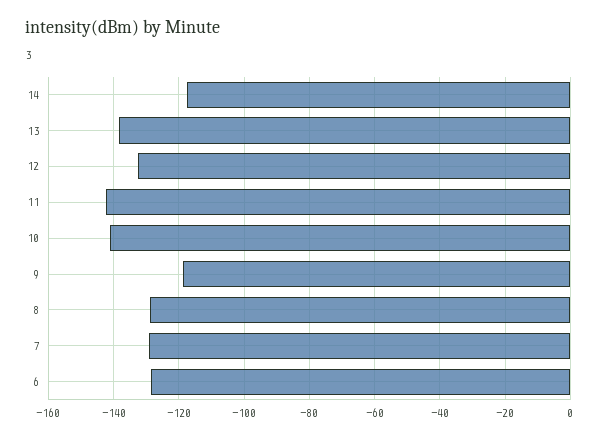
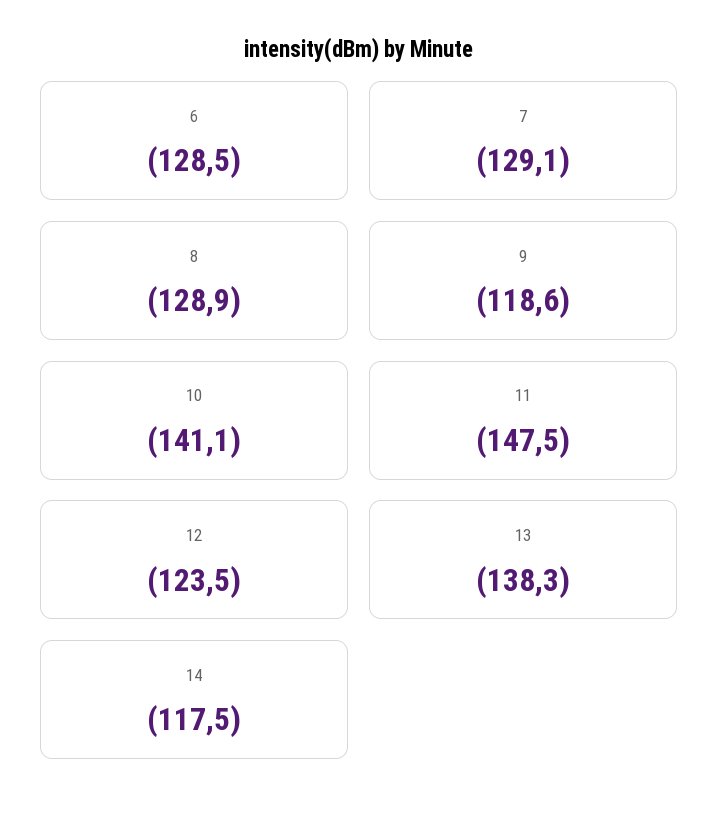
12: -132 -> -123.5
11: -142 -> -147.5

